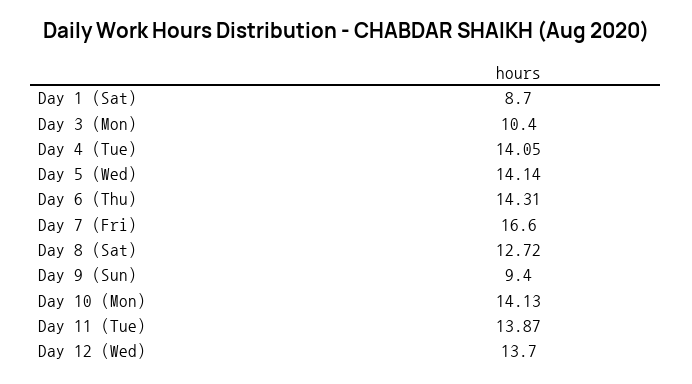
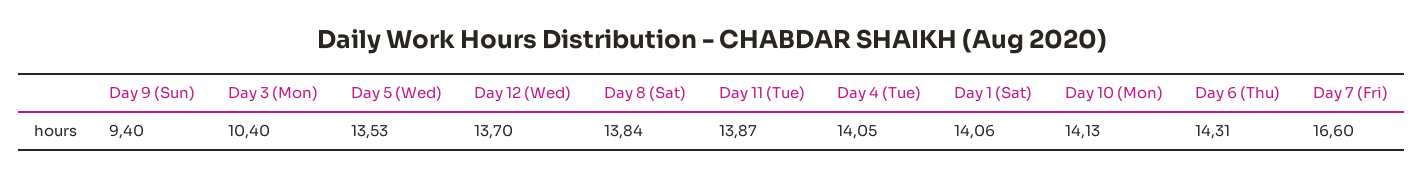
Day 1 (Sat): 8.7 -> 14.06
Day 5 (Wed): 14.14 -> 13.53
Day 8 (Sat): 12.72 -> 13.84

